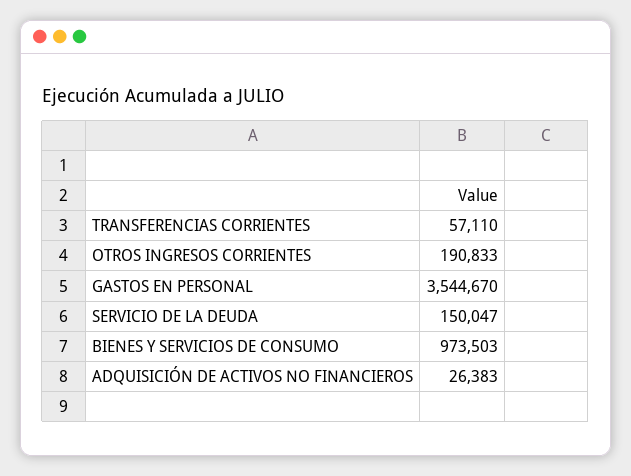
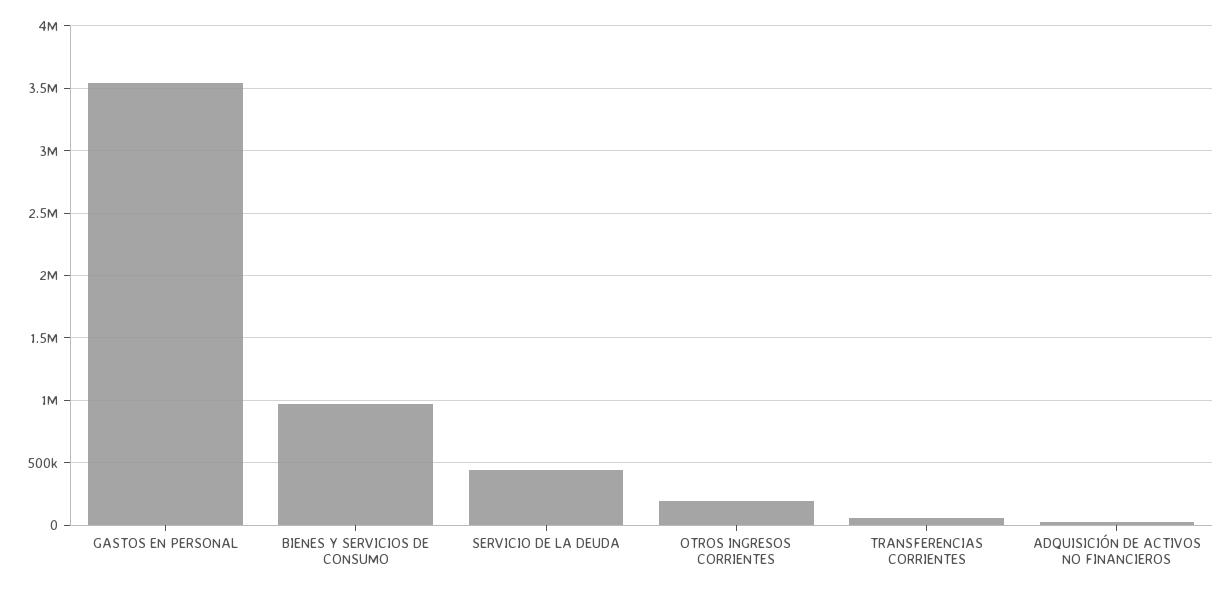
SERVICIO DE LA DEUDA: 150047 -> 450000

